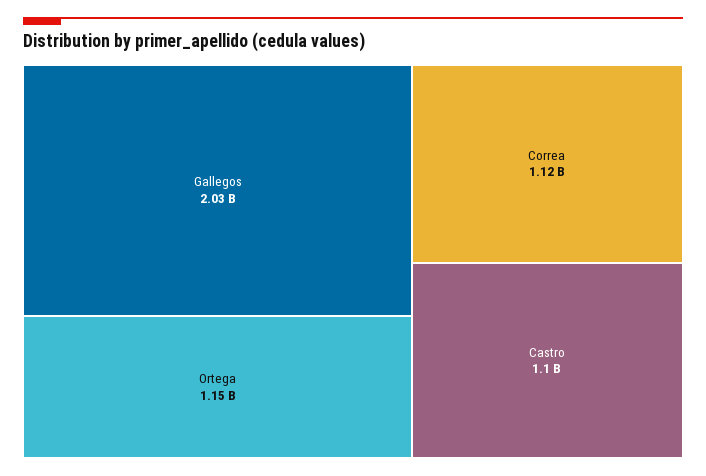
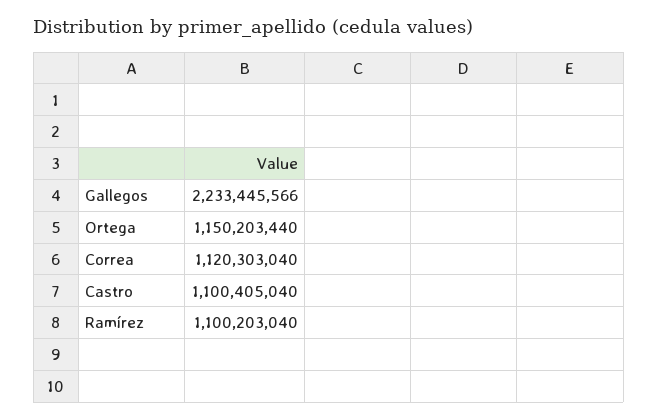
Gallegos: 2030000000 -> 2233445566
Ramírez: none -> 1100203040

